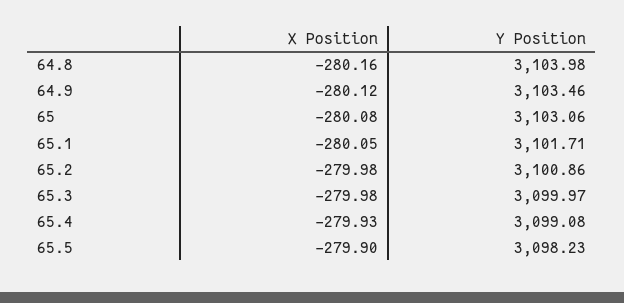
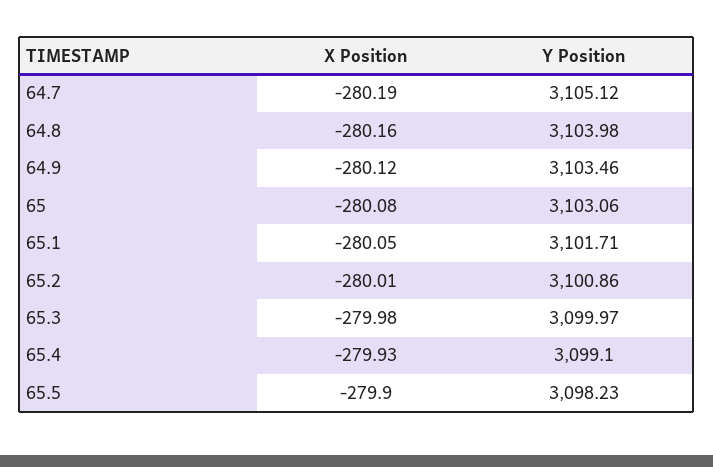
X Position, 65.2: -279.98 -> -280.01
Y Position, 65.4: 3099.08 -> 3099.1
X Position, 64.7: none -> -280.19
Y Position, 64.7: none -> 3105.12

